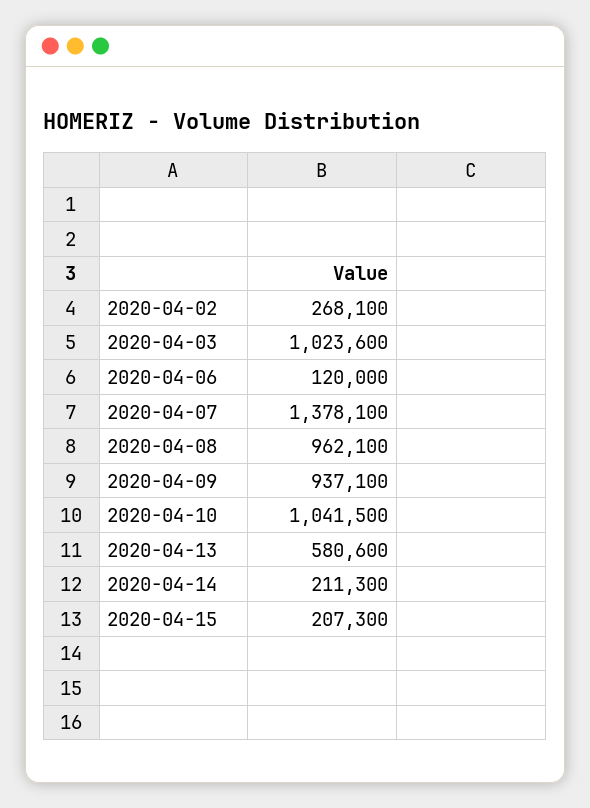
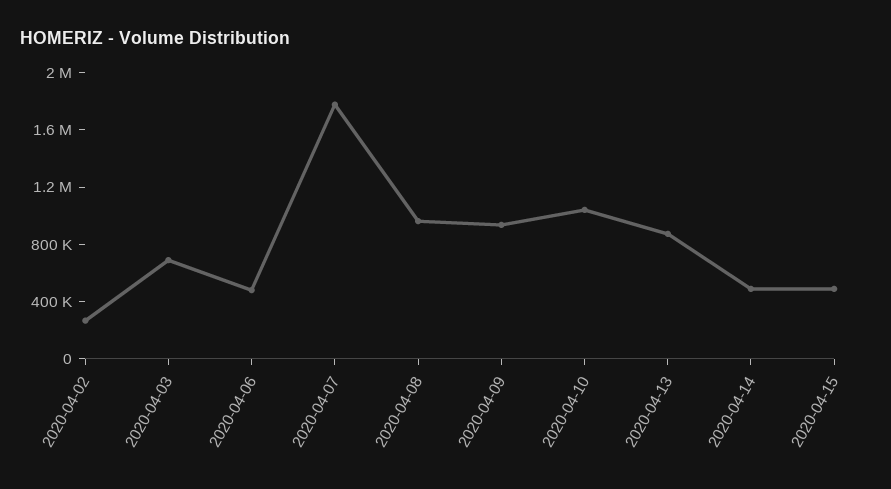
2020-04-03: 1023600 -> 700000
2020-04-06: 120000 -> 500000
2020-04-07: 1378100 -> 1800000
2020-04-13: 580600 -> 900000
2020-04-14: 211300 -> 500000
2020-04-15: 207300 -> 500000

